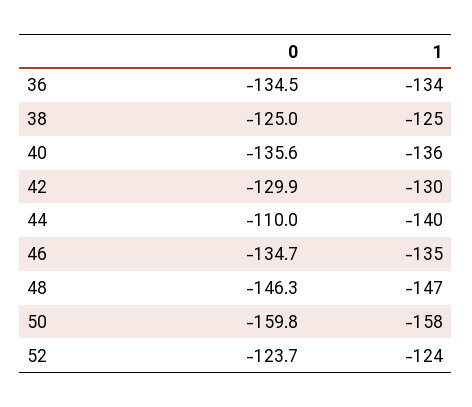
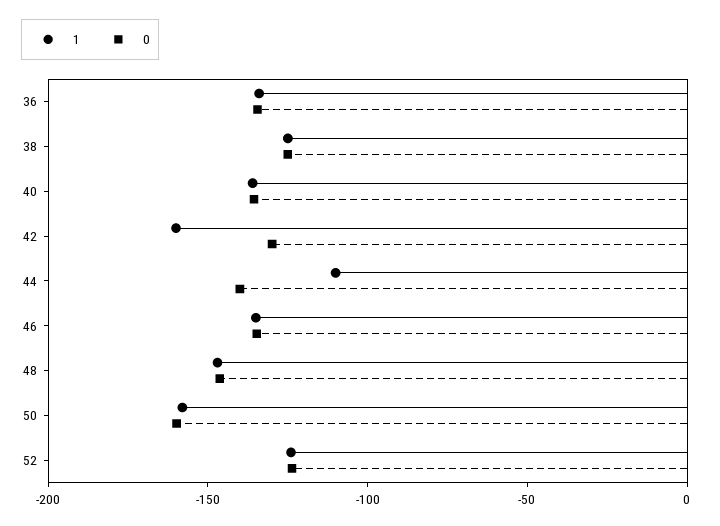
1, 42: -130 -> -160
0, 44: -110 -> -140
1, 44: -140 -> -110

